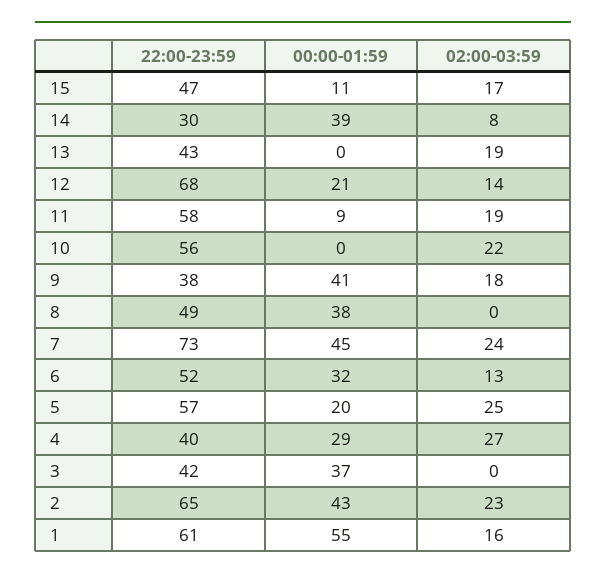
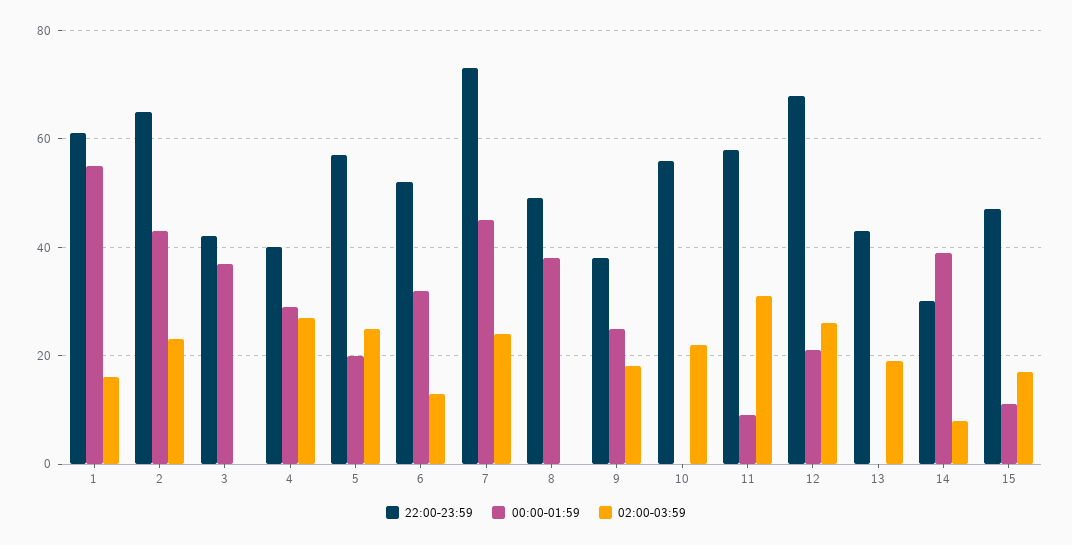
02:00-03:59, 12: 14 -> 25
02:00-03:59, 11: 19 -> 30
00:00-01:59, 9: 41 -> 25

